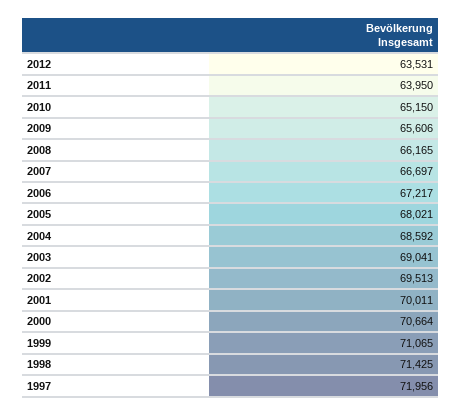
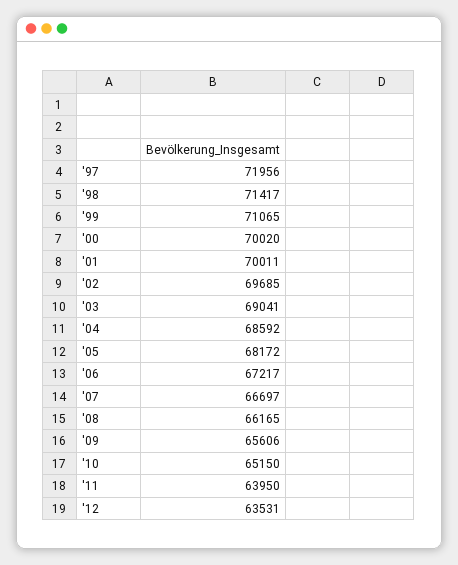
2005: 68021 -> 68172
2002: 69513 -> 69685
2000: 70664 -> 70020
1998: 71425 -> 71417

